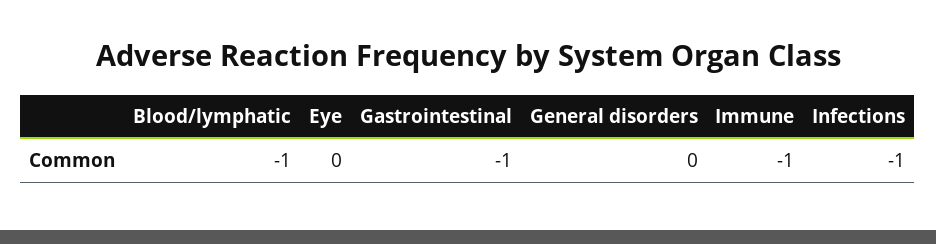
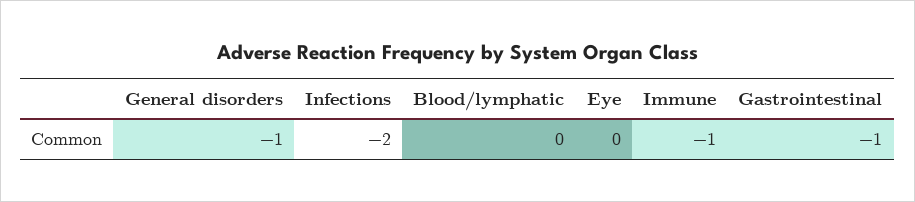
Blood/lymphatic: -1 -> 0
General disorders: 0 -> -1
Infections: -1 -> -2

